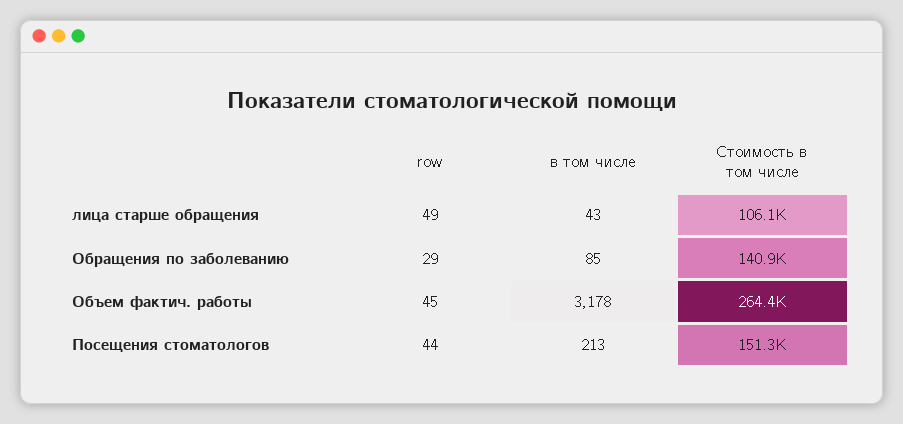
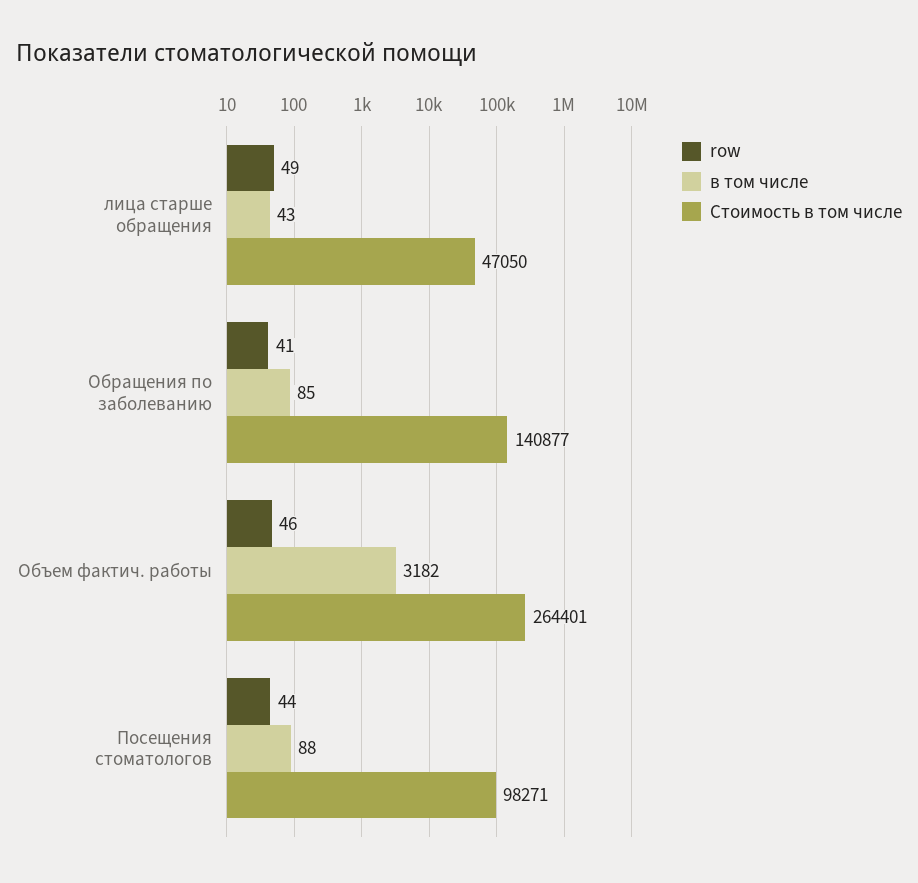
Стоимость в том числе, лица старше обращения: 106100 -> 47050
row, Обращения по заболеванию: 29 -> 41
row, Объем фактич. работы: 45 -> 46
в том числе, Объем фактич. работы: 3178 -> 3182
в том числе, Посещения стоматологов: 213 -> 88
Стоимость в том числе, Посещения стоматологов: 151300 -> 98271

